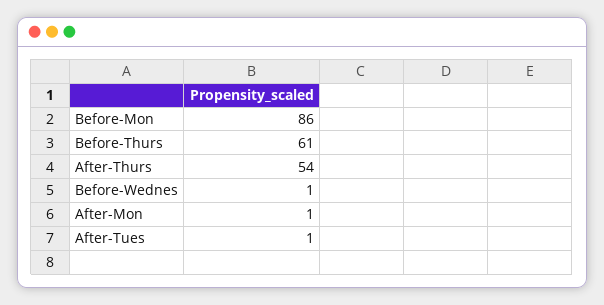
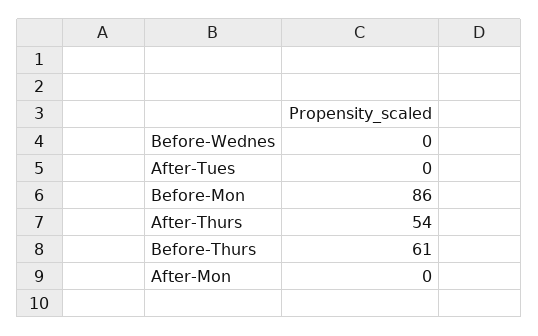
Before-Wednes: 1 -> 0
After-Mon: 1 -> 0
After-Tues: 1 -> 0

